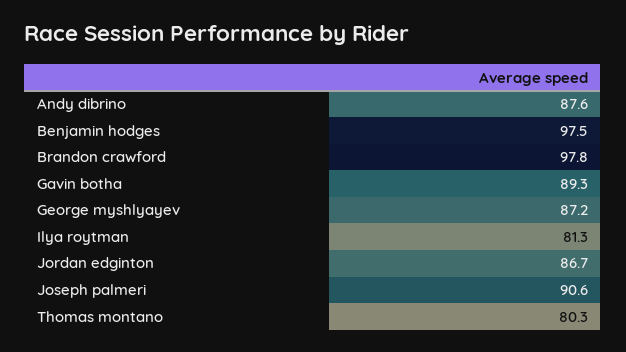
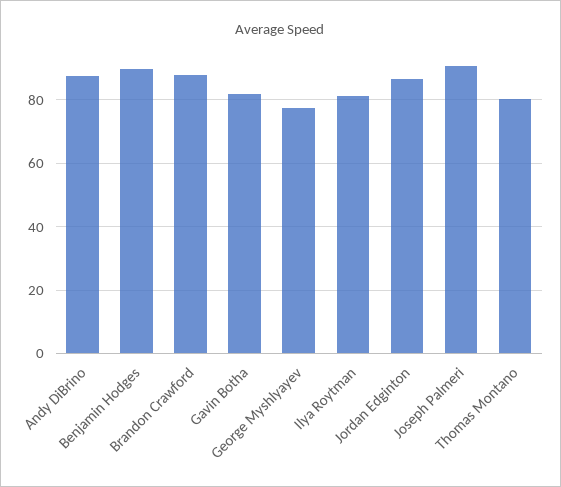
Benjamin hodges: 97.5 -> 90
Brandon crawford: 97.8 -> 88
Gavin botha: 89.3 -> 82
George myshlyayev: 87.2 -> 78

